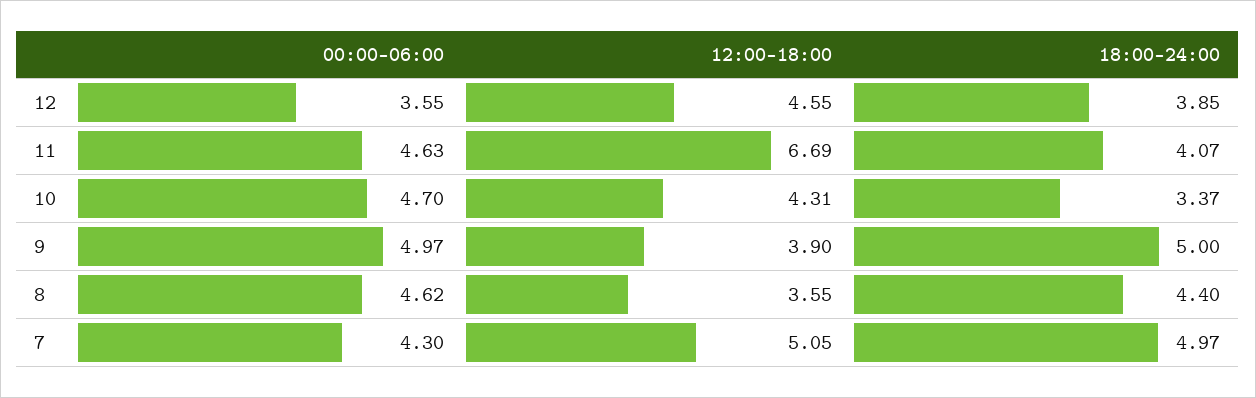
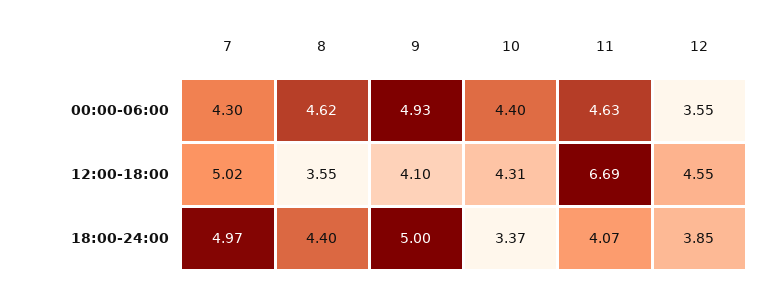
00:00-06:00, 10: 4.7 -> 4.4
00:00-06:00, 9: 4.97 -> 4.93
12:00-18:00, 9: 3.9 -> 4.1
12:00-18:00, 7: 5.05 -> 5.02

